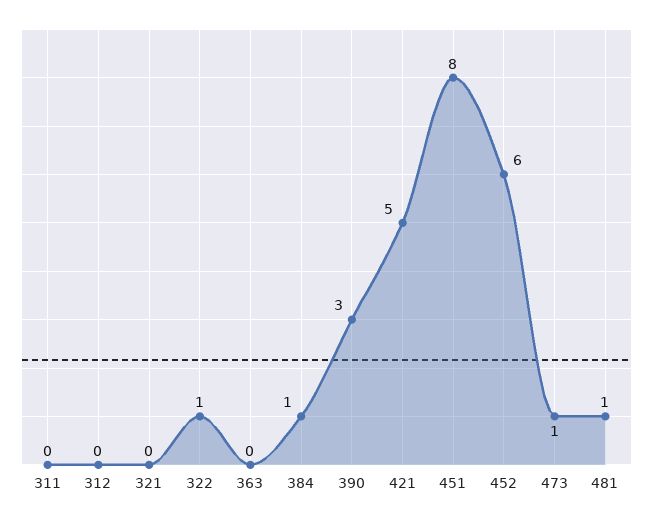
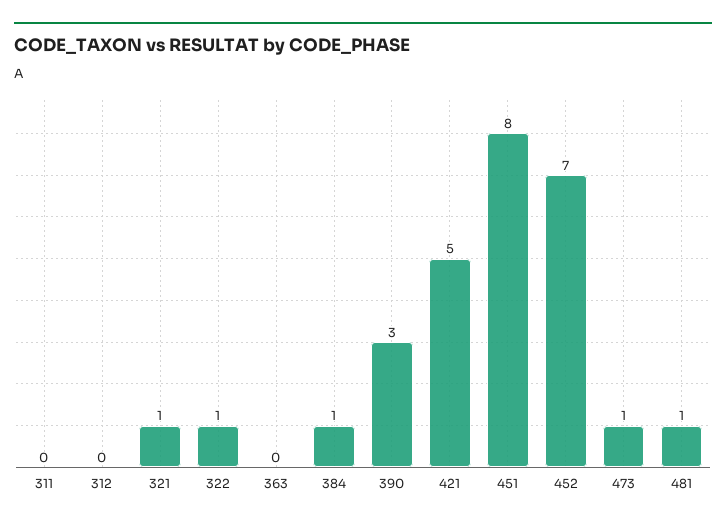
321: 0 -> 1
452: 6 -> 7

